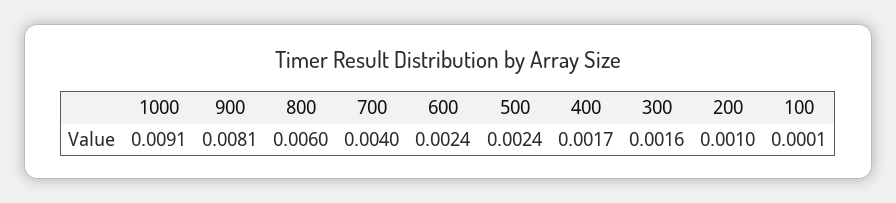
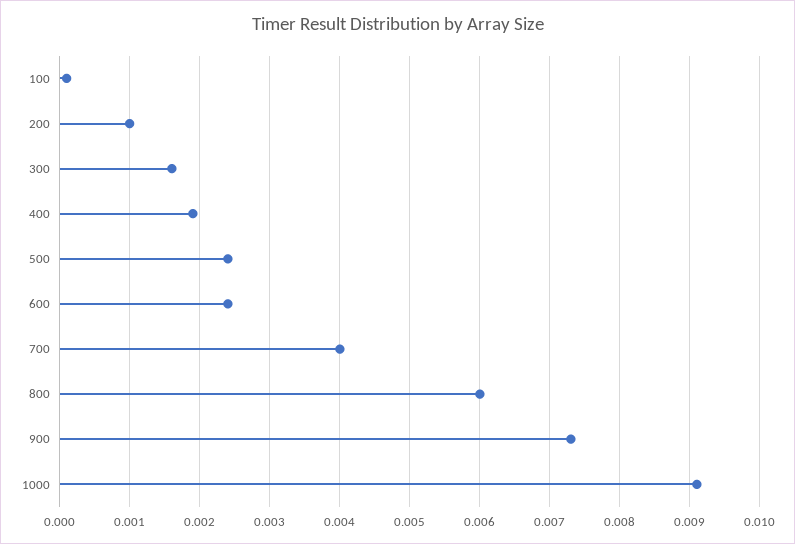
900: 0.0081 -> 0.0073
400: 0.0017 -> 0.0019

